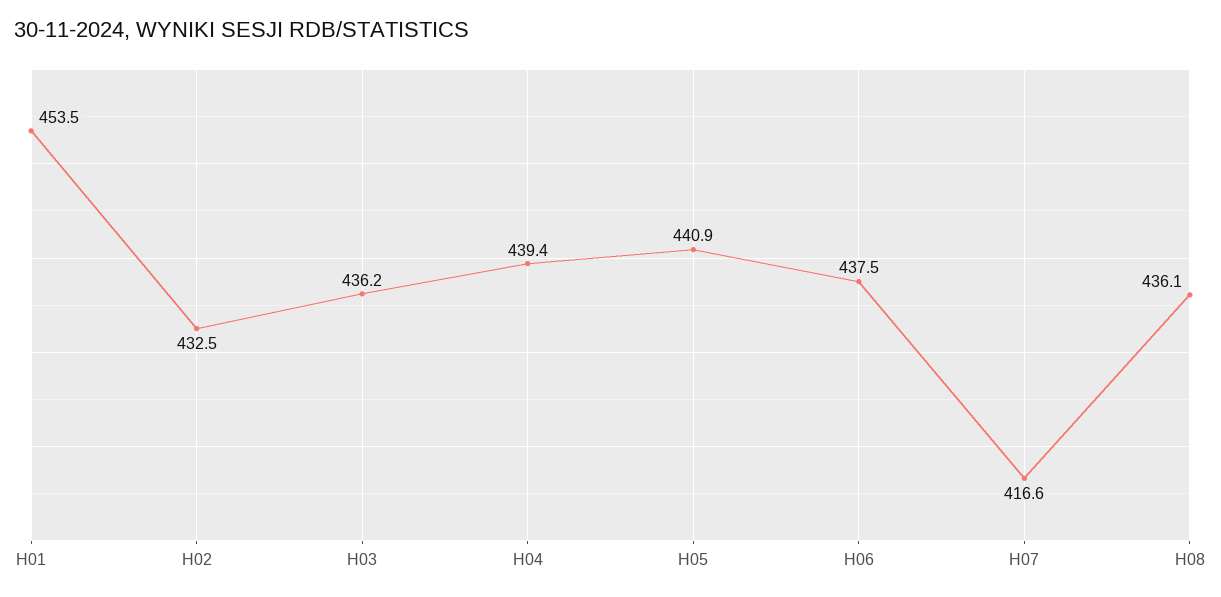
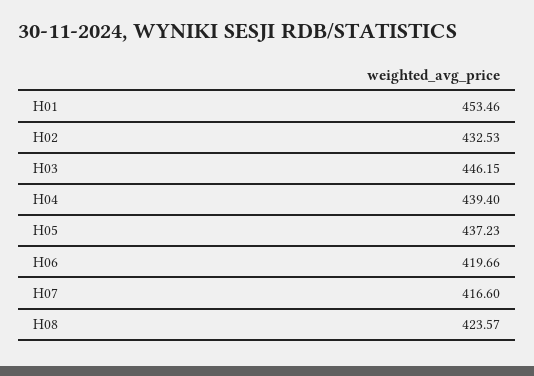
H03: 436.2 -> 446.15
H05: 440.9 -> 437.23
H06: 437.5 -> 419.66
H08: 436.1 -> 423.57

